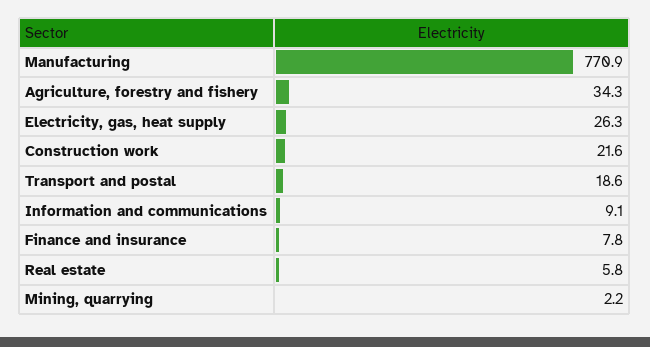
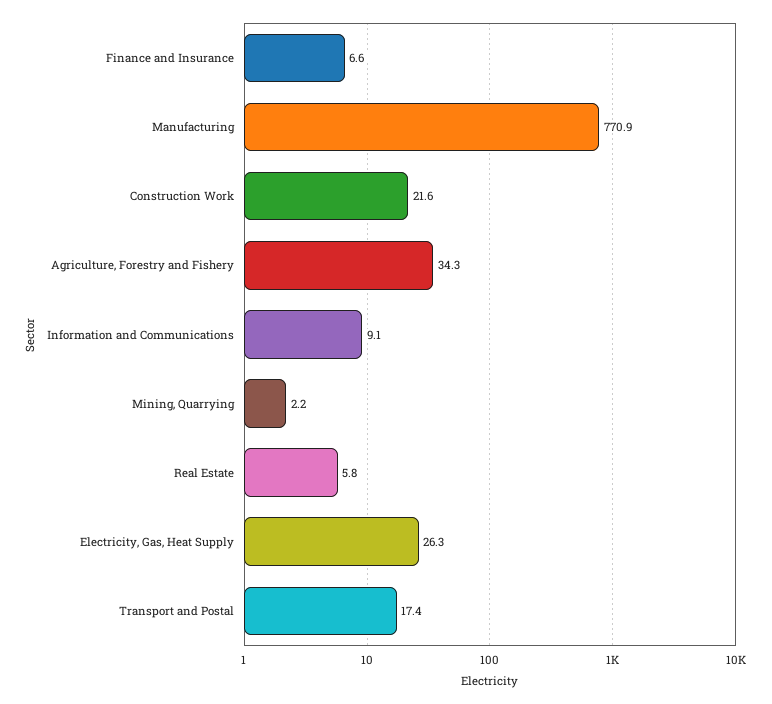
Transport and postal: 18.6 -> 17.4
Finance and insurance: 7.8 -> 6.6

